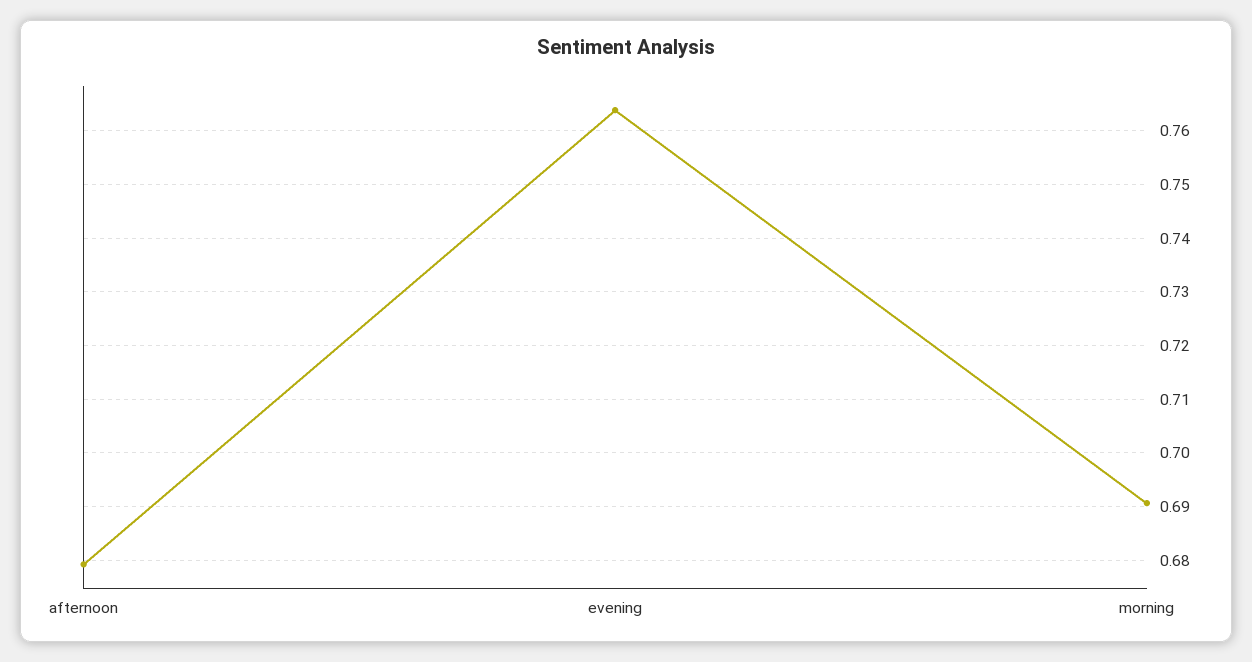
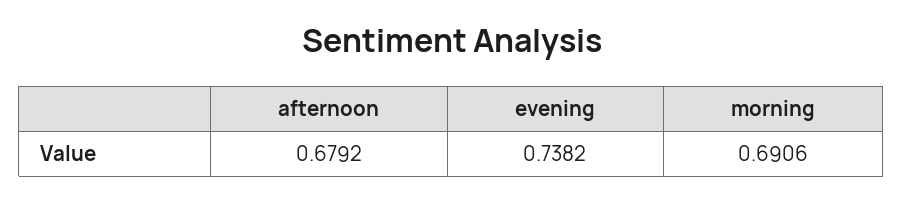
evening: 0.764 -> 0.7382

